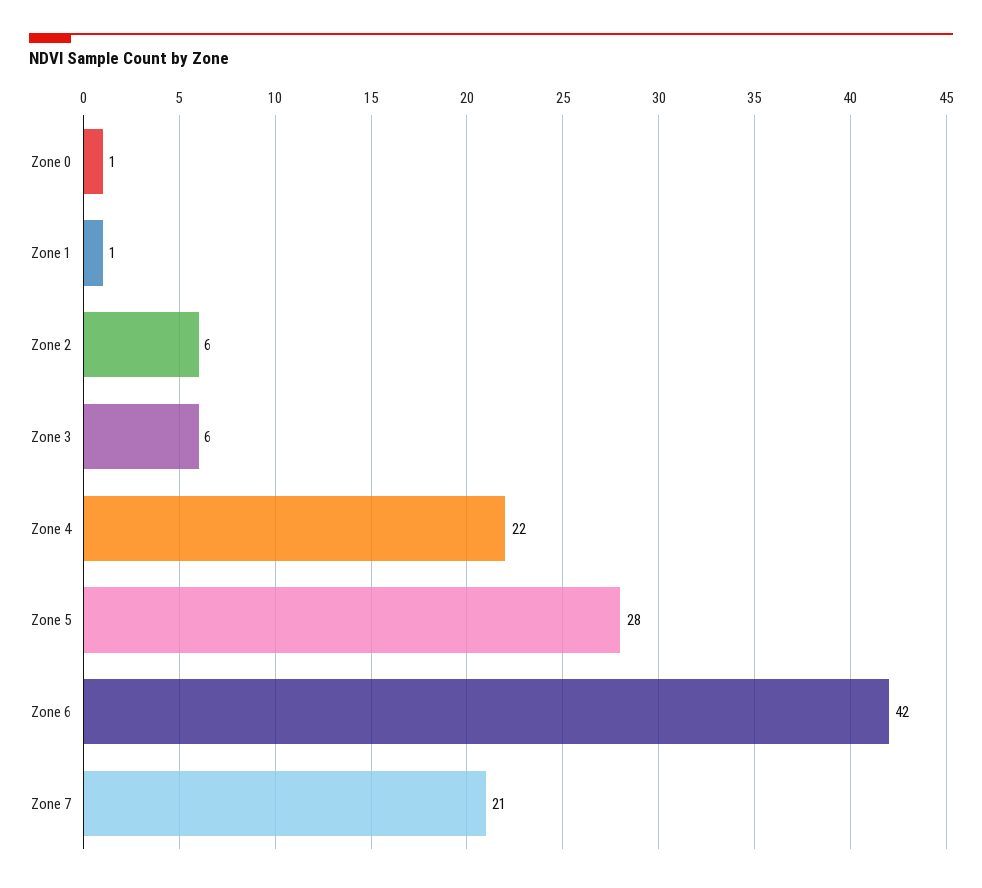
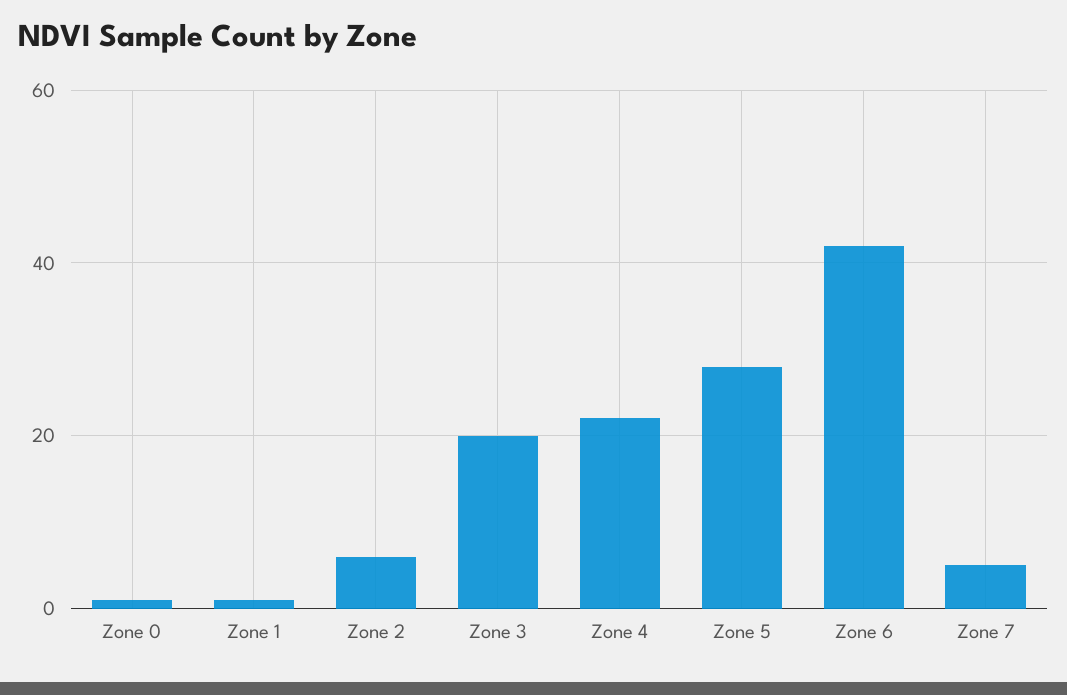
Zone 3: 6 -> 20
Zone 7: 21 -> 5

